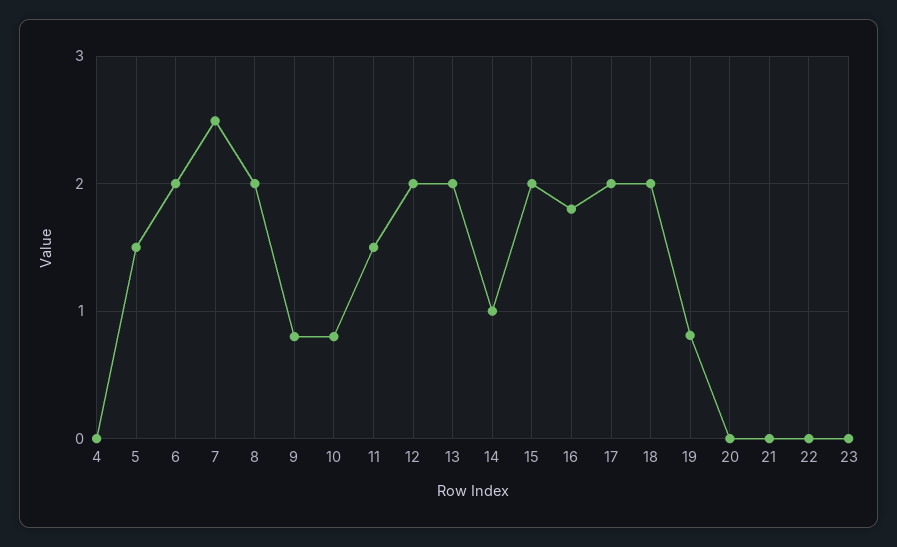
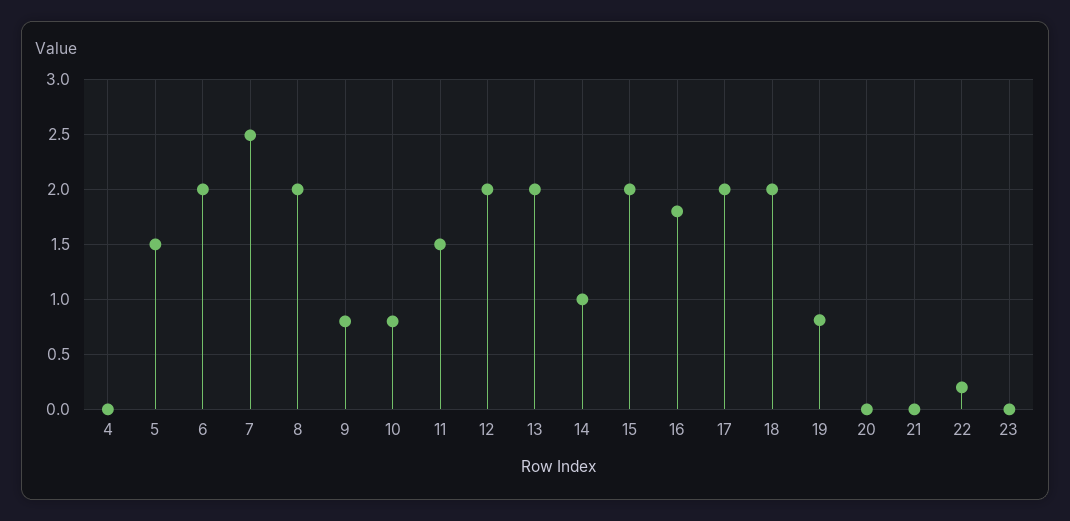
22: 0 -> 0.2

